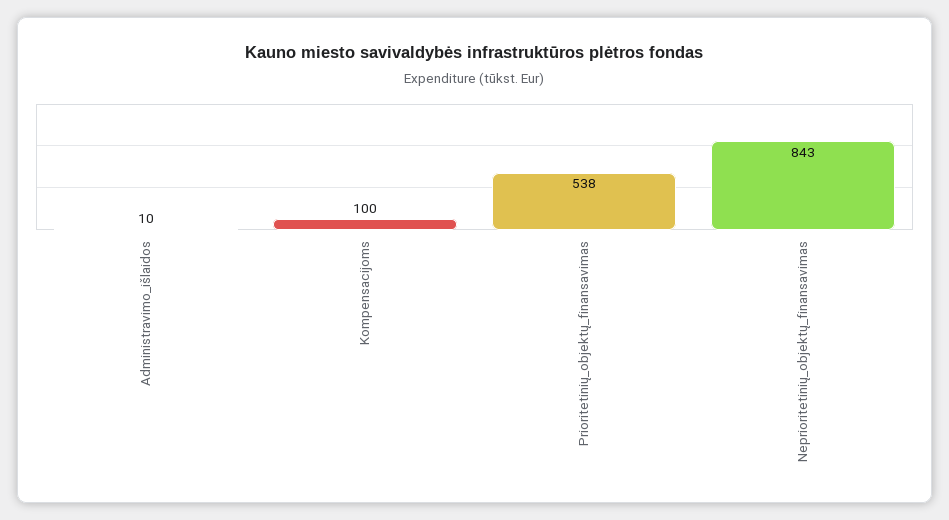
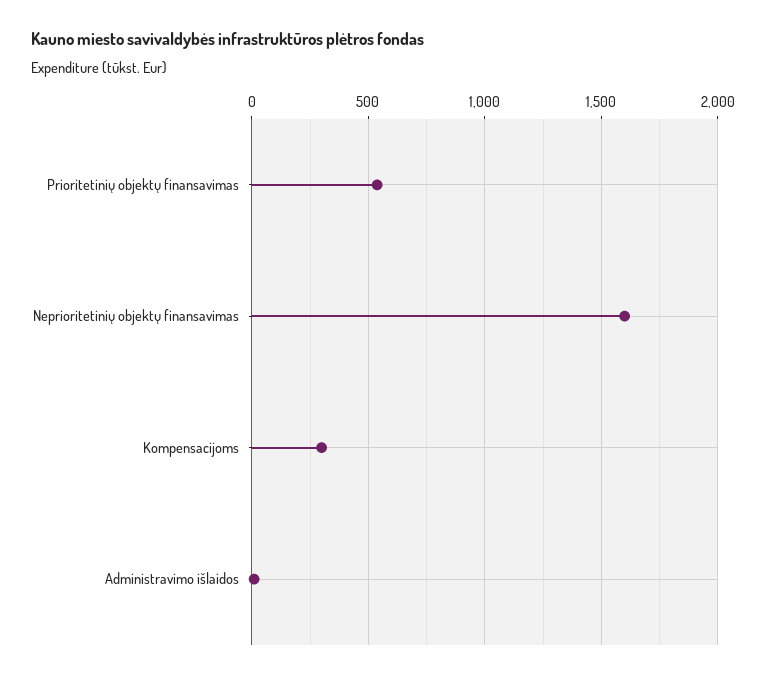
Kompensacijoms: 100 -> 300
Neprioritetinių_objektų_finansavimas: 843 -> 1600

